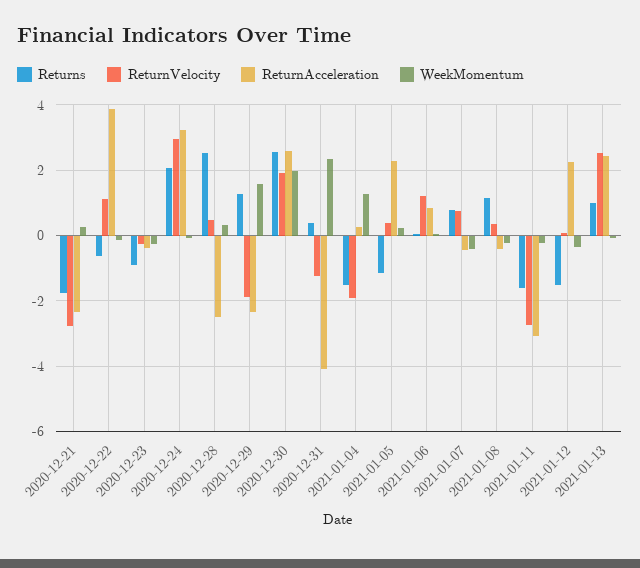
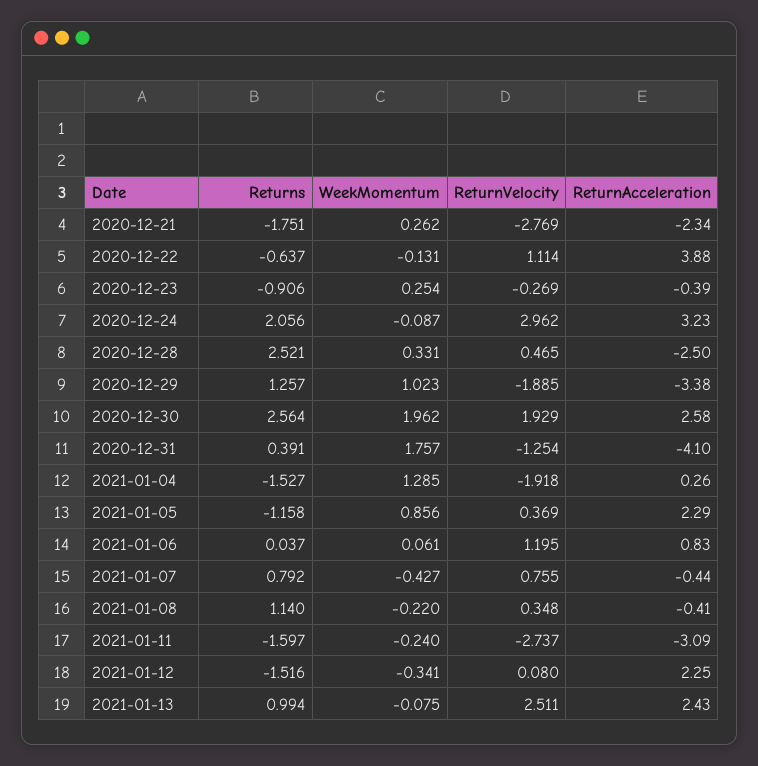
WeekMomentum, 2020-12-23: -0.2 -> 0.254
ReturnAcceleration, 2020-12-29: -2.4 -> -3.38
WeekMomentum, 2020-12-29: 1.6 -> 1.023
WeekMomentum, 2020-12-31: 2.4 -> 1.757
WeekMomentum, 2021-01-05: 0.2 -> 0.856

